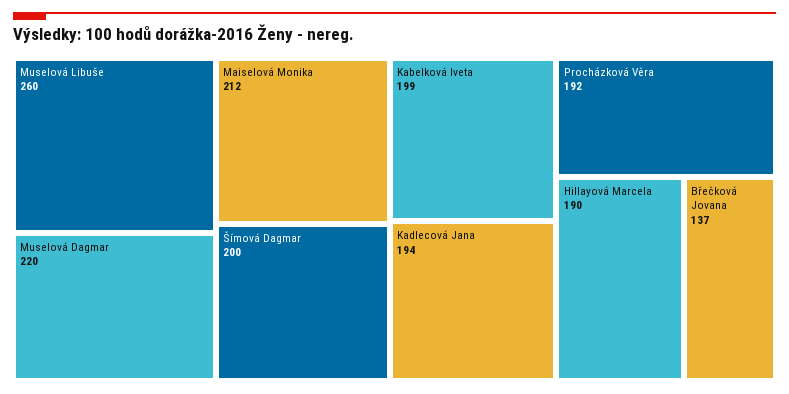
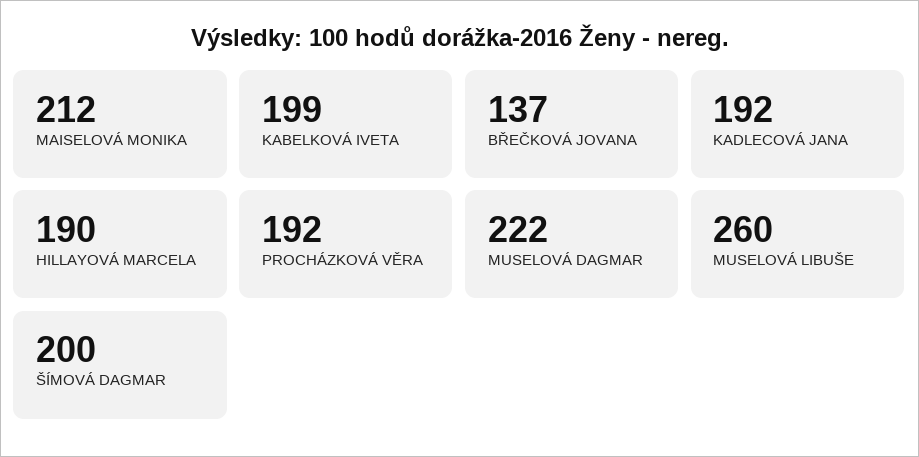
Muselová Dagmar: 220 -> 222
Kadlecová Jana: 194 -> 192

